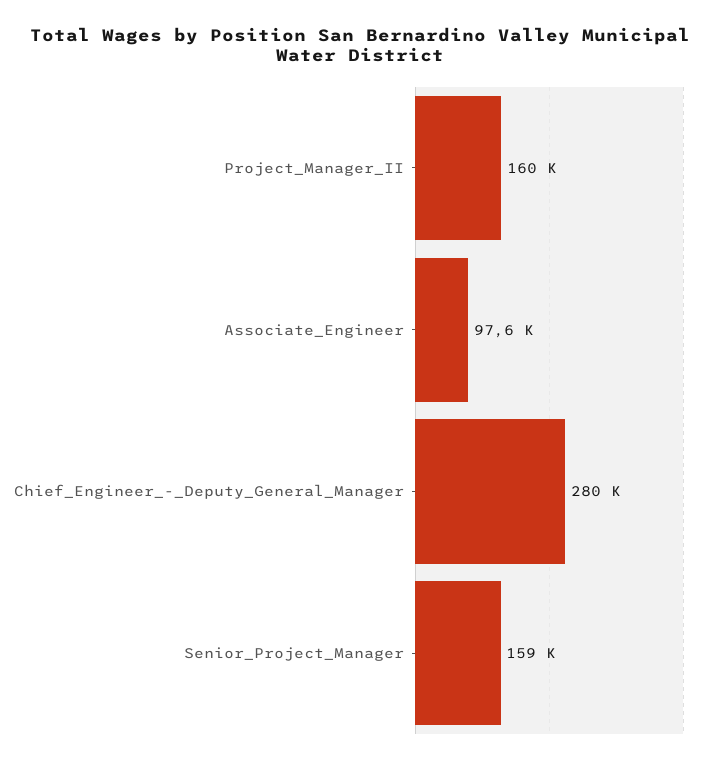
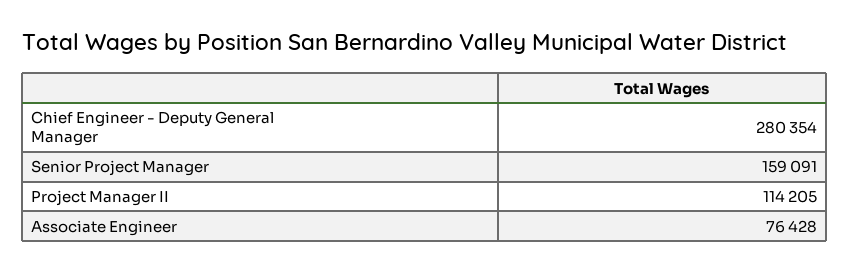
Project_Manager_II: 160000 -> 114205
Associate_Engineer: 97600 -> 76428

